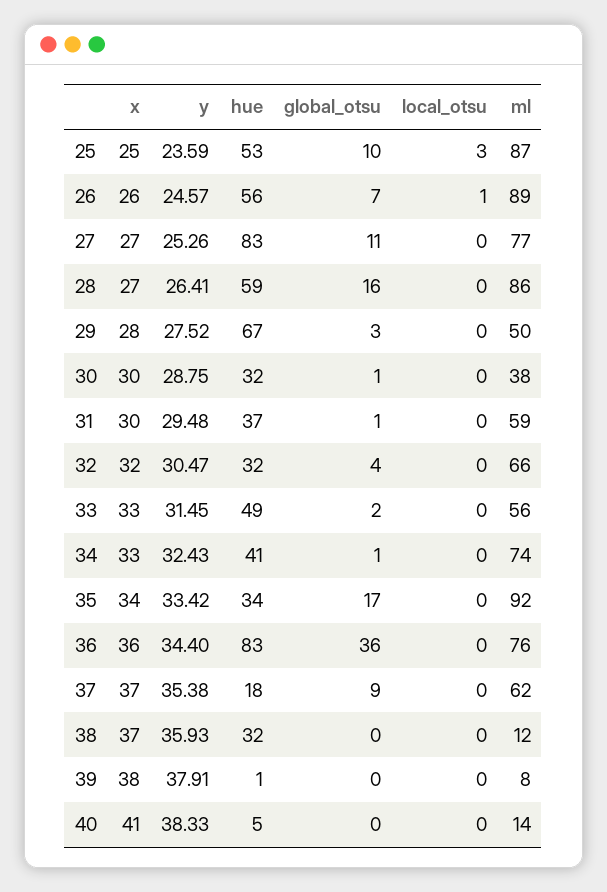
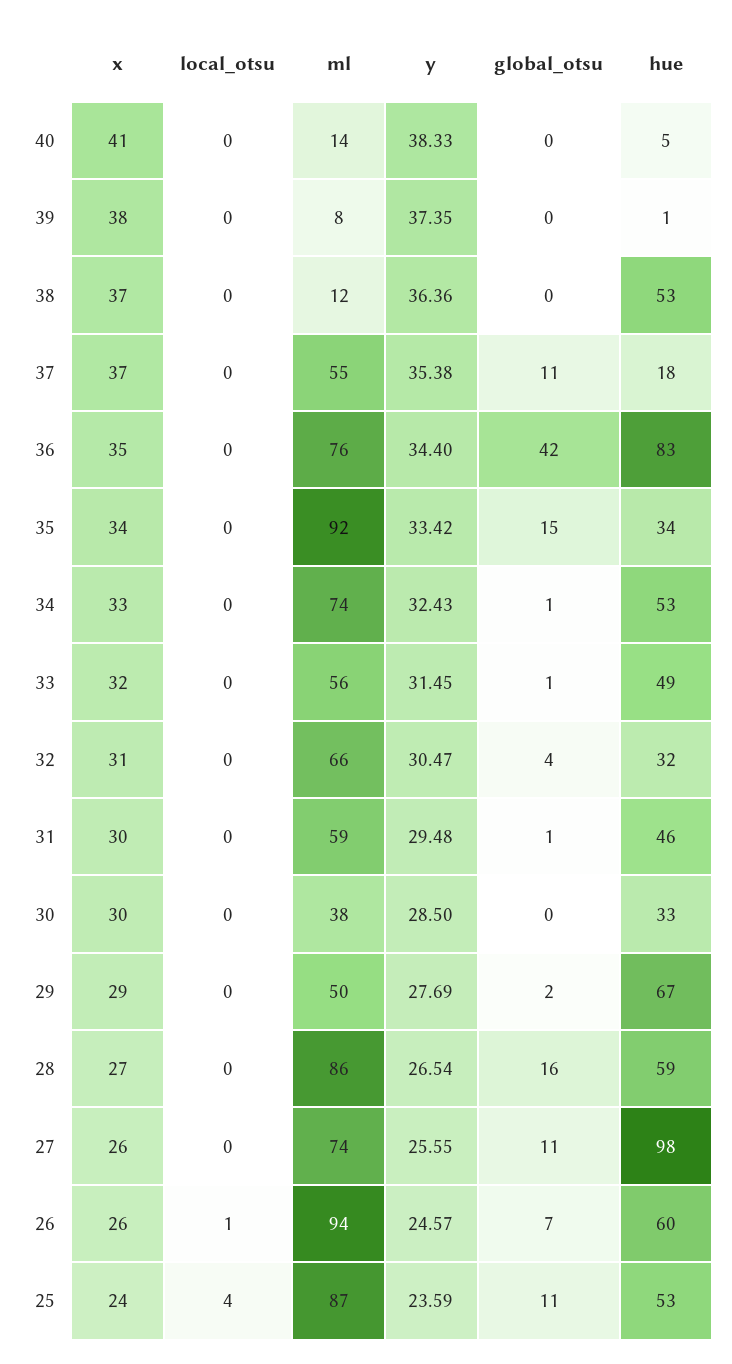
x, 25: 25 -> 24
global_otsu, 25: 10 -> 11
local_otsu, 25: 3 -> 4
hue, 26: 56 -> 60
ml, 26: 89 -> 94
x, 27: 27 -> 26
y, 27: 25.26 -> 25.55
hue, 27: 83 -> 98
ml, 27: 77 -> 74
y, 28: 26.41 -> 26.54
x, 29: 28 -> 29
y, 29: 27.52 -> 27.69
global_otsu, 29: 3 -> 2
y, 30: 28.75 -> 28.5
hue, 30: 32 -> 33
global_otsu, 30: 1 -> 0
hue, 31: 37 -> 46
x, 32: 32 -> 31
x, 33: 33 -> 32
global_otsu, 33: 2 -> 1
hue, 34: 41 -> 53
global_otsu, 35: 17 -> 15
x, 36: 36 -> 35
global_otsu, 36: 36 -> 42
global_otsu, 37: 9 -> 11
ml, 37: 62 -> 55
y, 38: 35.93 -> 36.36
hue, 38: 32 -> 53
y, 39: 37.91 -> 37.35

